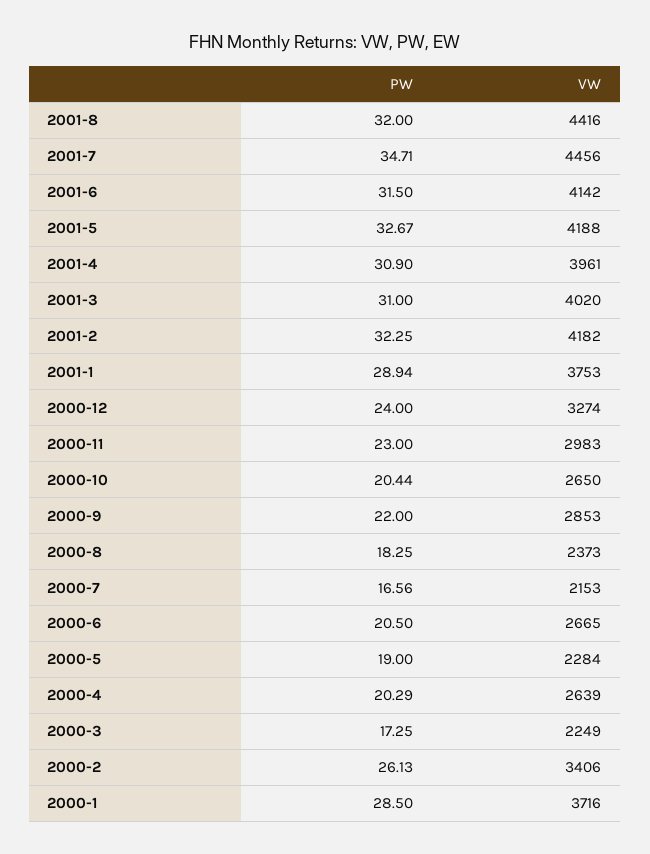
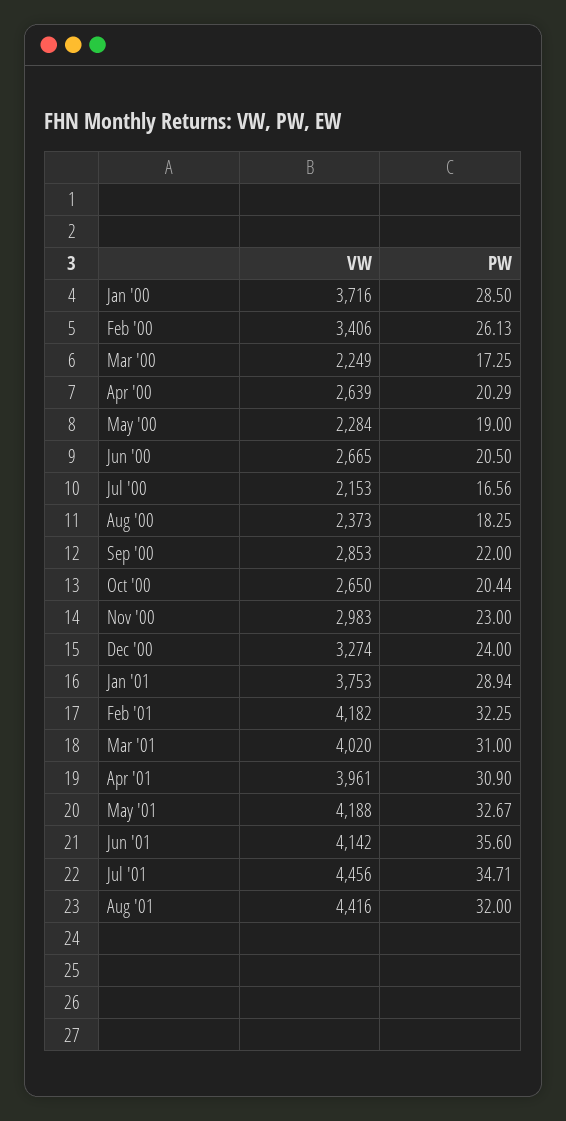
PW, 2001-6: 31.5 -> 35.6

